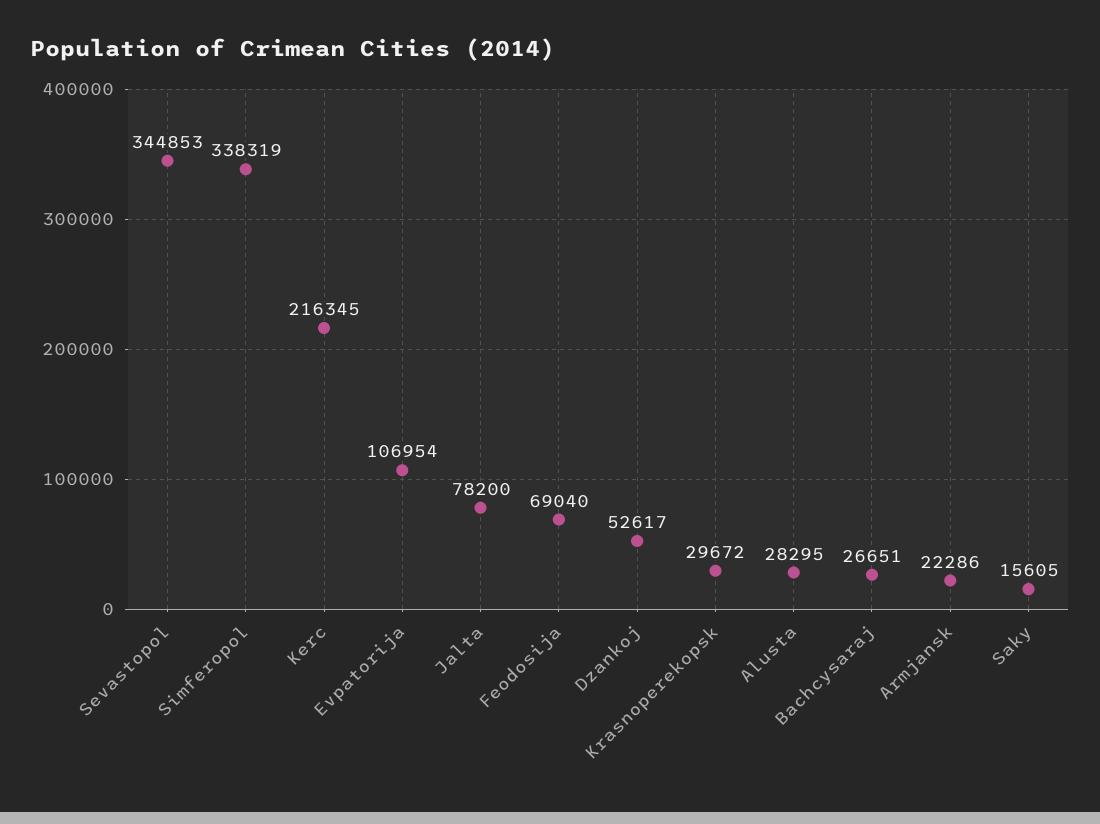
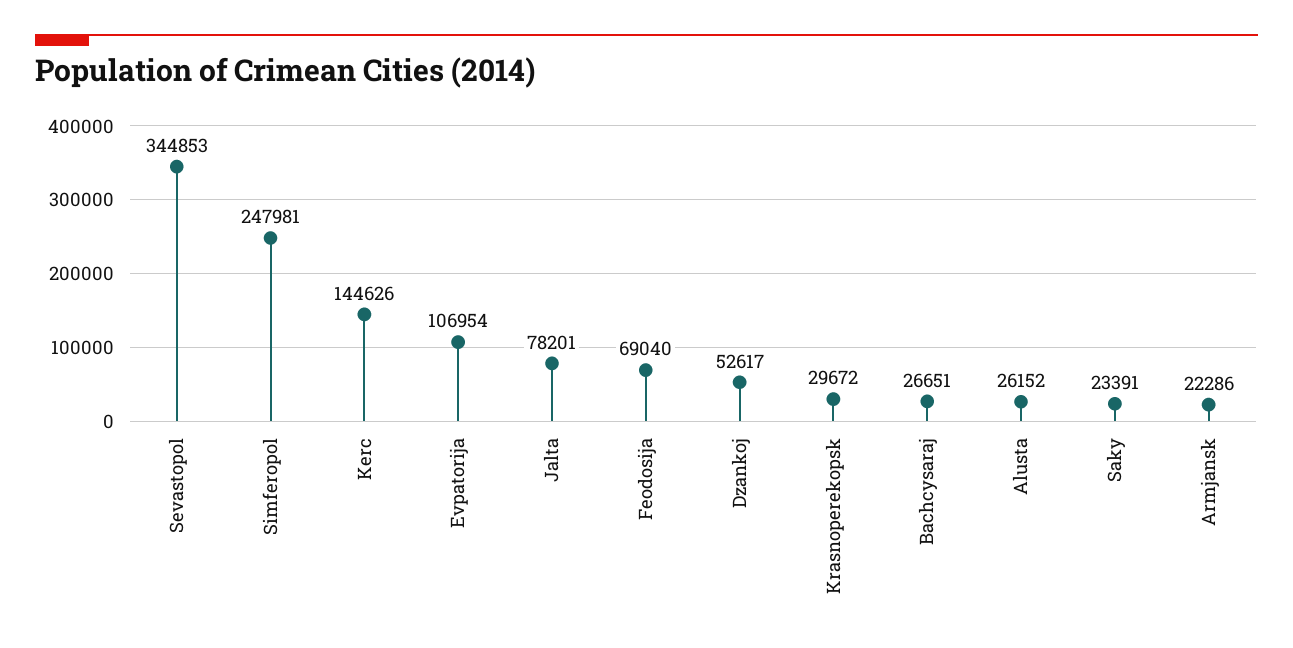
Simferopol: 338319 -> 247981
Kerc: 216345 -> 144626
Jalta: 78200 -> 78201
Alusta: 28295 -> 26152
Saky: 15605 -> 23391

